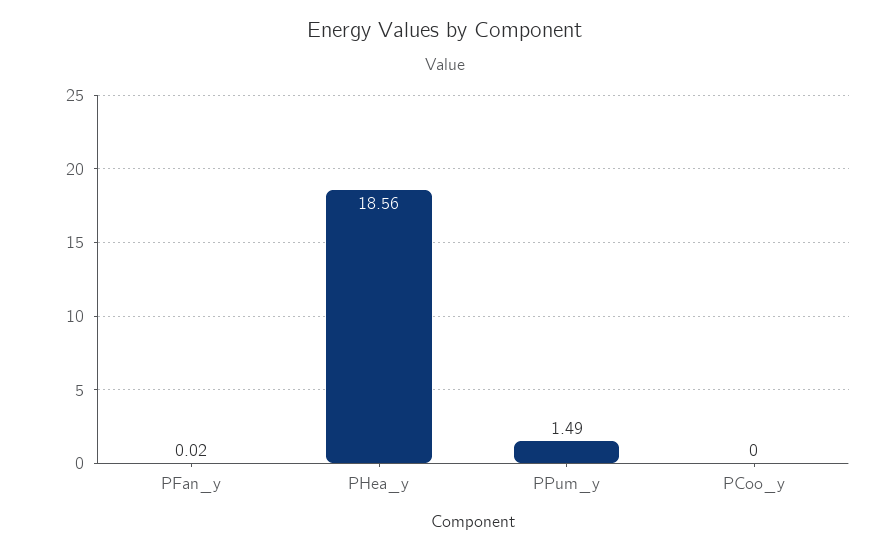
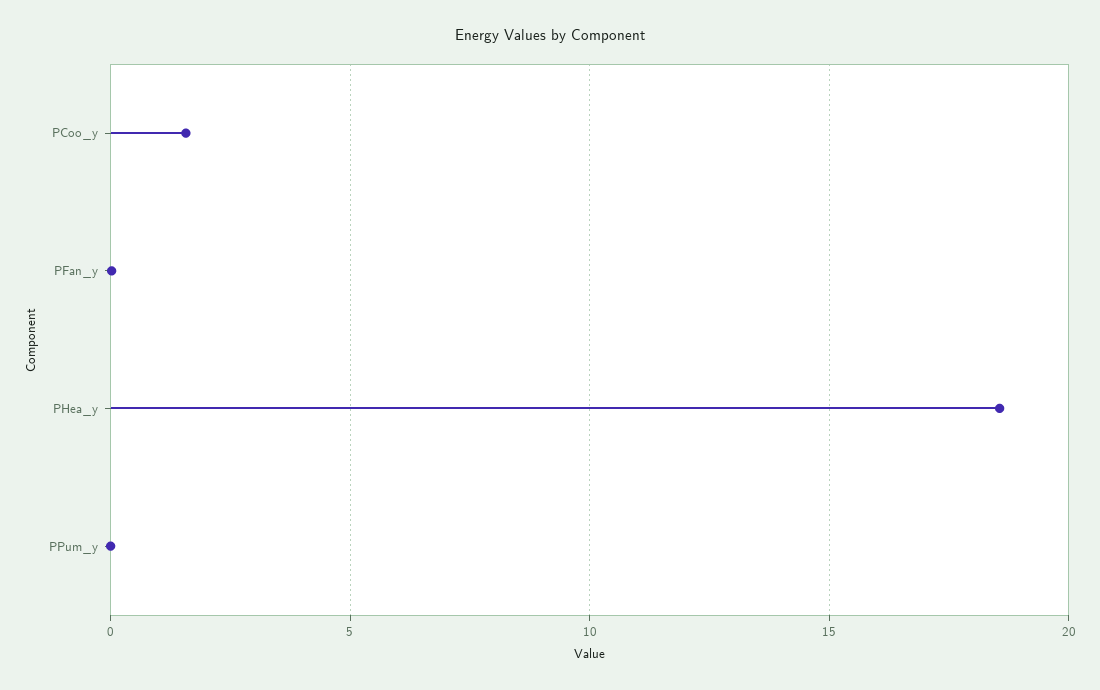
PPum_y: 1.49 -> 0
PCoo_y: 0 -> 1.5

